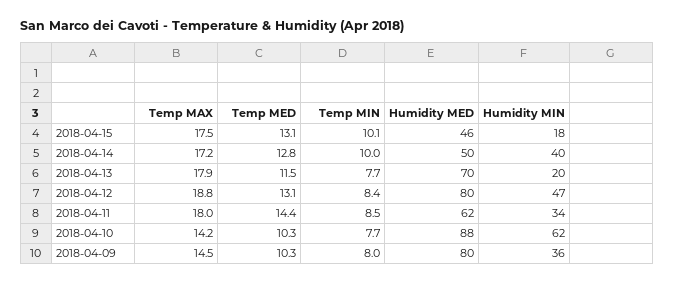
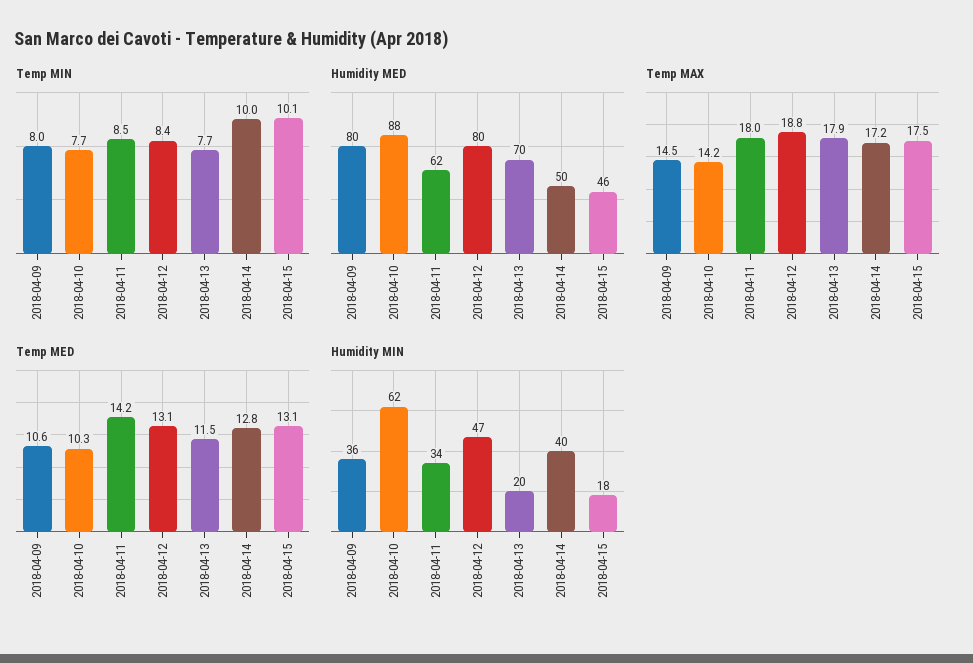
Temp MED, 2018-04-11: 14.4 -> 14.2
Temp MED, 2018-04-09: 10.3 -> 10.6

